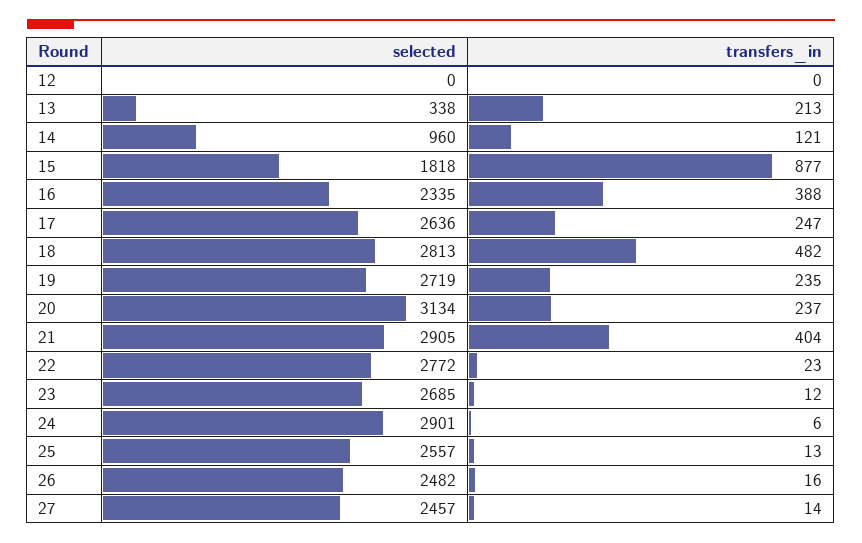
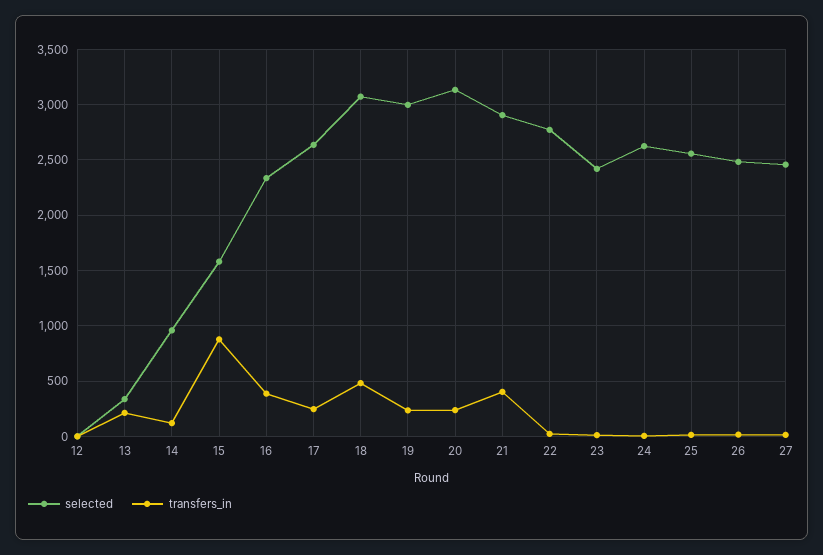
selected, 15: 1818 -> 1600
selected, 18: 2813 -> 3100
selected, 19: 2719 -> 3000
selected, 23: 2685 -> 2400
selected, 24: 2901 -> 2600

